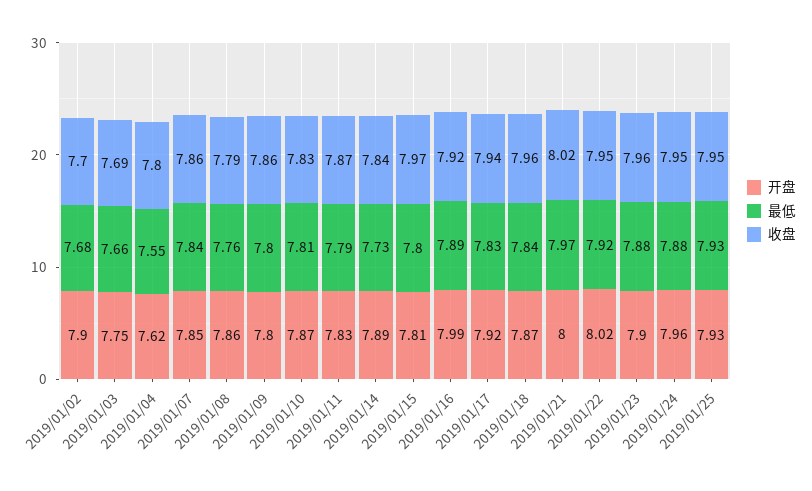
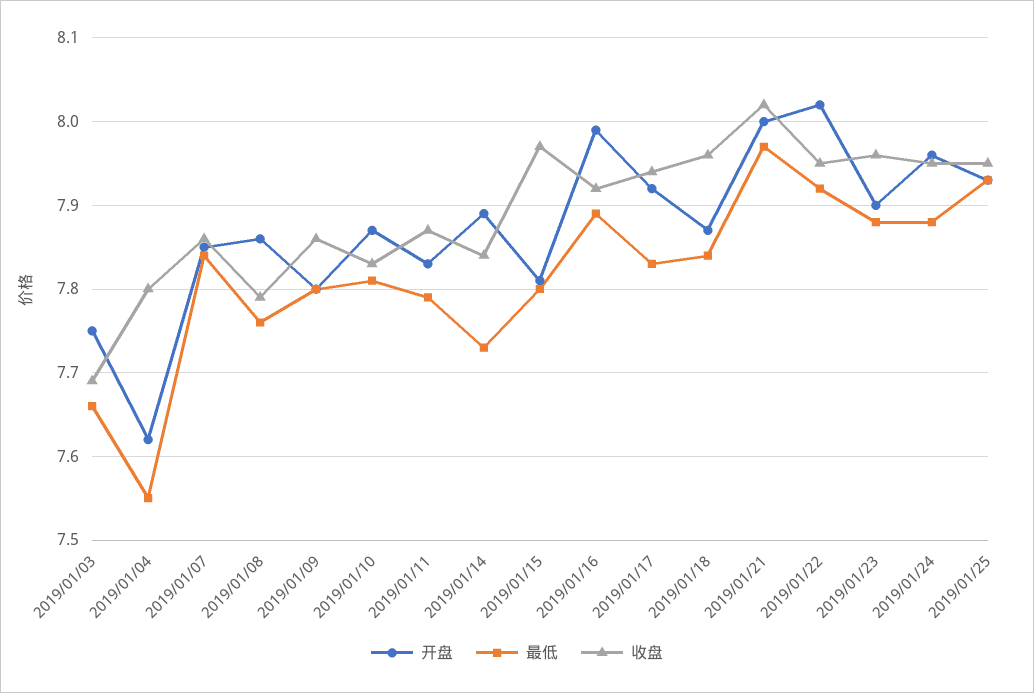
开盘, 2019/01/02: 7.9 -> none
最低, 2019/01/02: 7.68 -> none
收盘, 2019/01/02: 7.7 -> none

